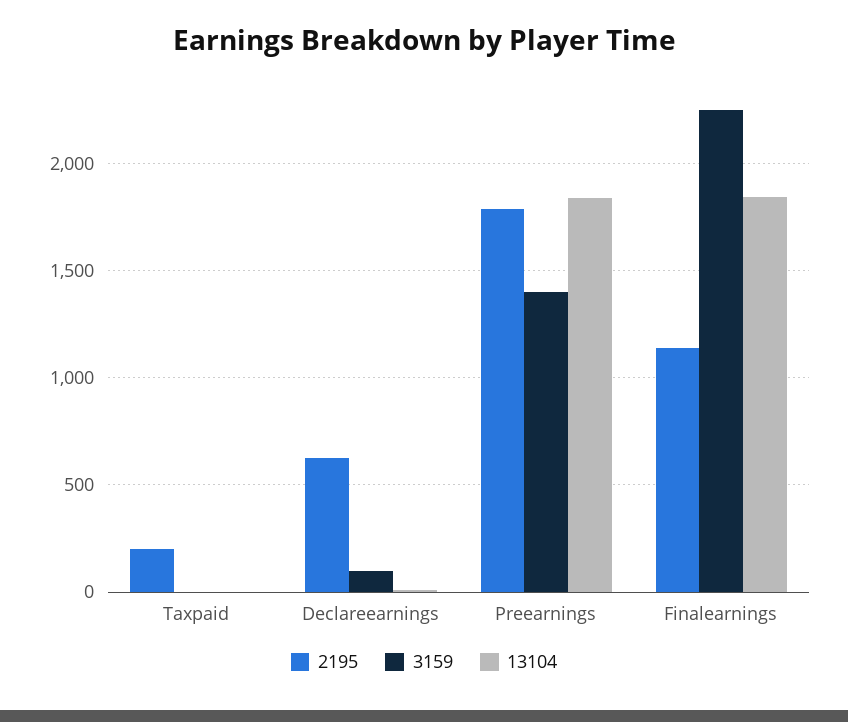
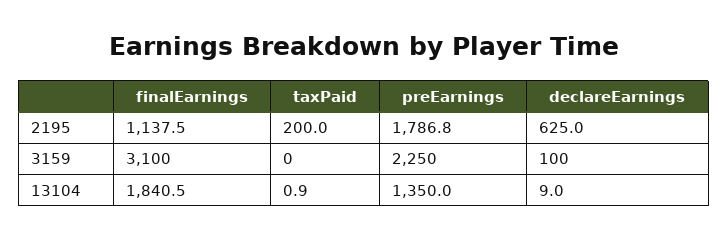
3159, Preearnings: 1400 -> 2250
13104, Preearnings: 1850 -> 1350
3159, Finalearnings: 2250 -> 3100

